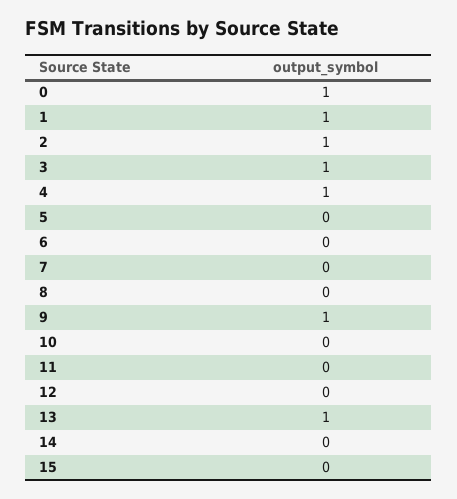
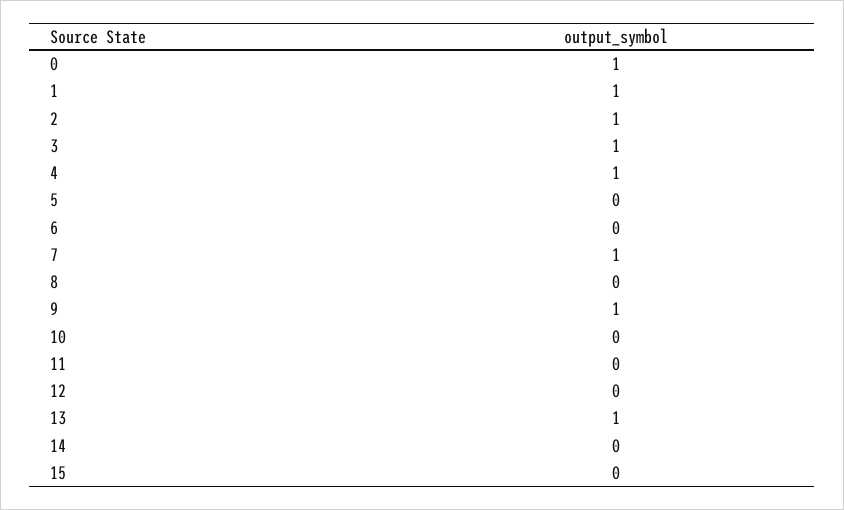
7: 0 -> 1

